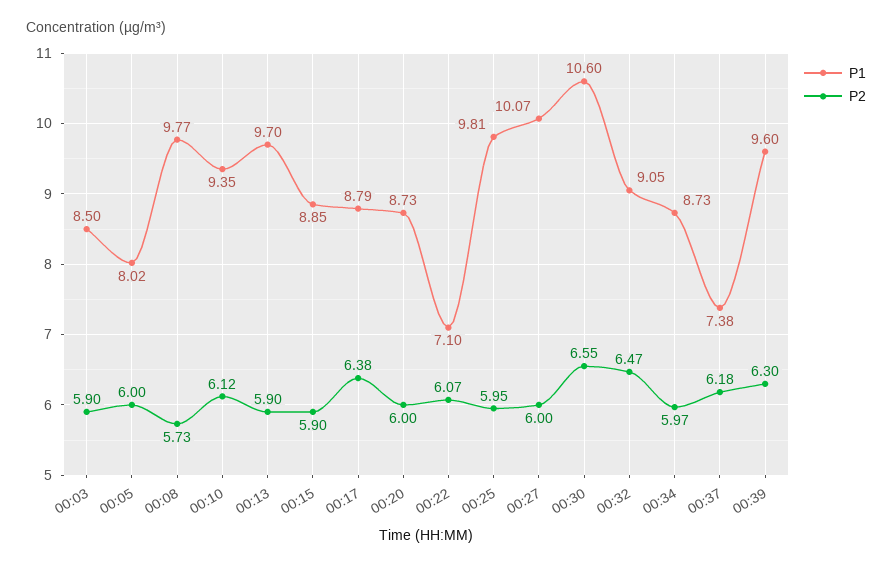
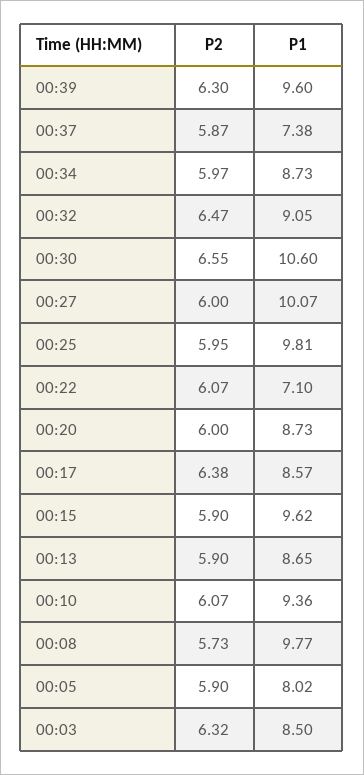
P2, 00:03: 5.9 -> 6.32
P2, 00:05: 6 -> 5.9
P1, 00:10: 9.35 -> 9.36
P2, 00:10: 6.12 -> 6.07
P1, 00:13: 9.7 -> 8.65
P1, 00:15: 8.85 -> 9.62
P1, 00:17: 8.79 -> 8.57
P2, 00:37: 6.18 -> 5.87

